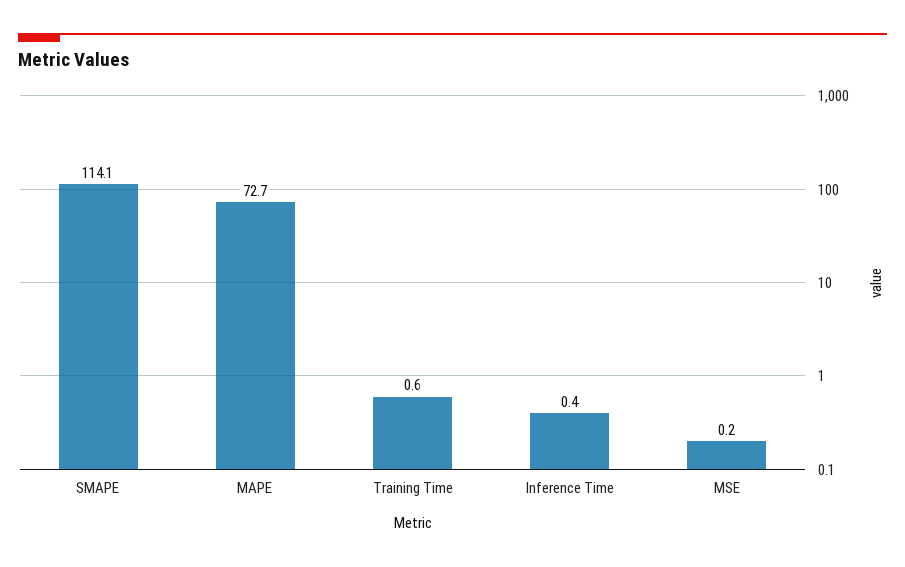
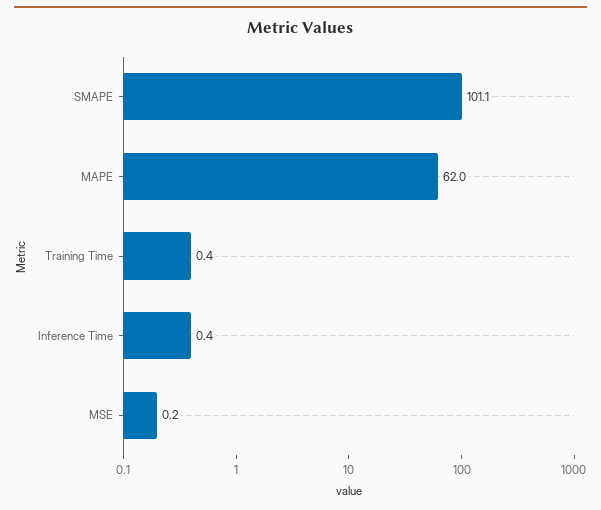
SMAPE: 114.1 -> 101.1
MAPE: 72.7 -> 62
Training Time: 0.6 -> 0.4

